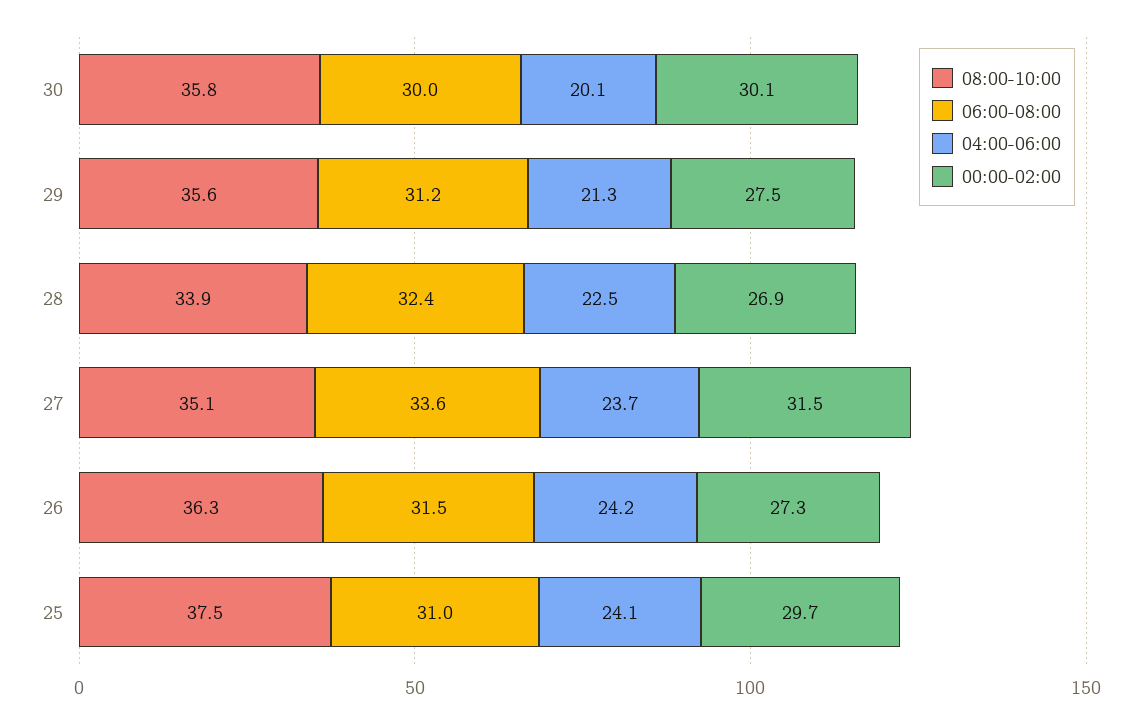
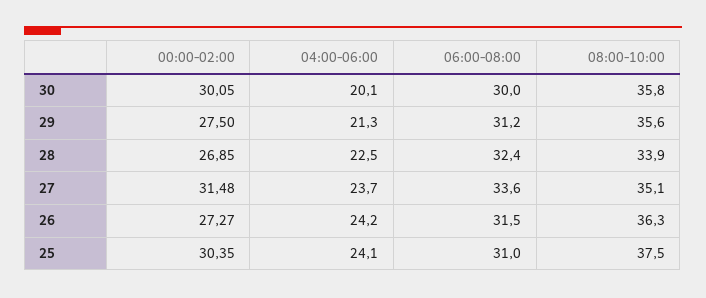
00:00-02:00, 25: 29.7 -> 30.35

